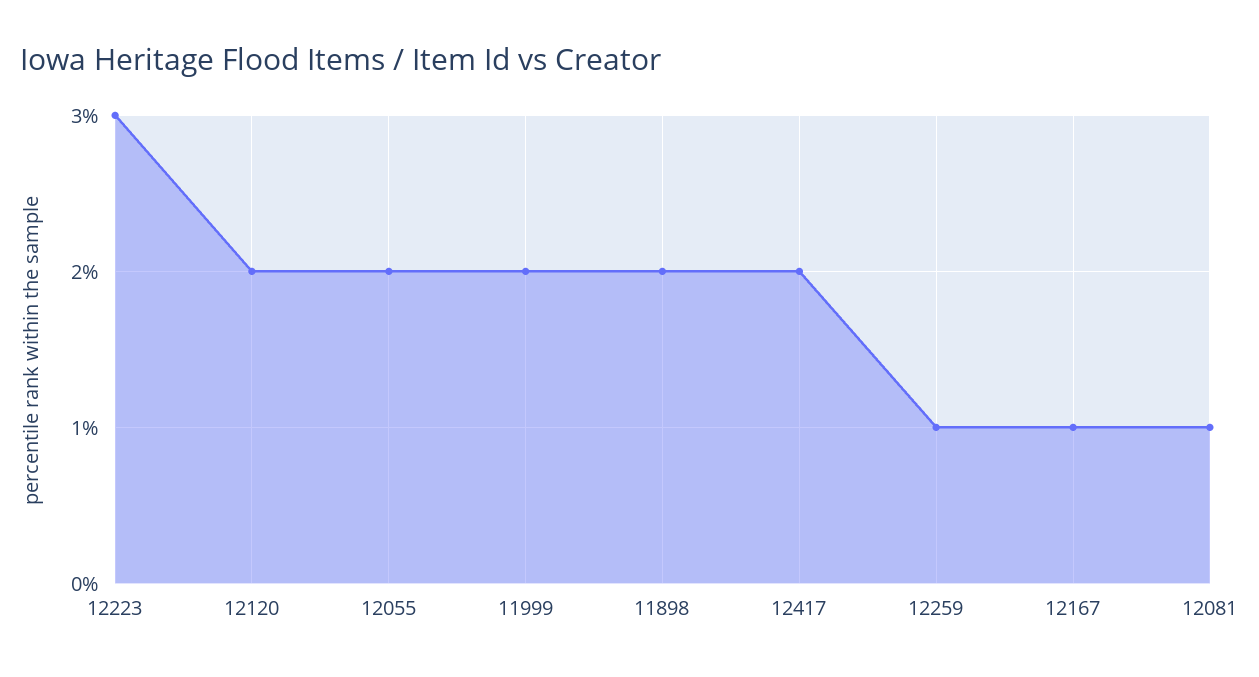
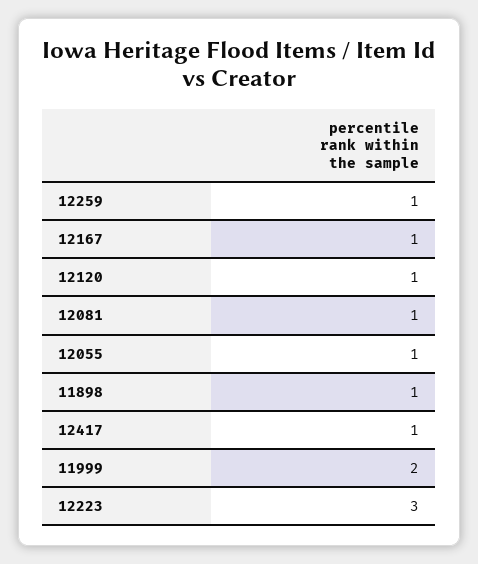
12120: 2 -> 1
12055: 2 -> 1
11898: 2 -> 1
12417: 2 -> 1

